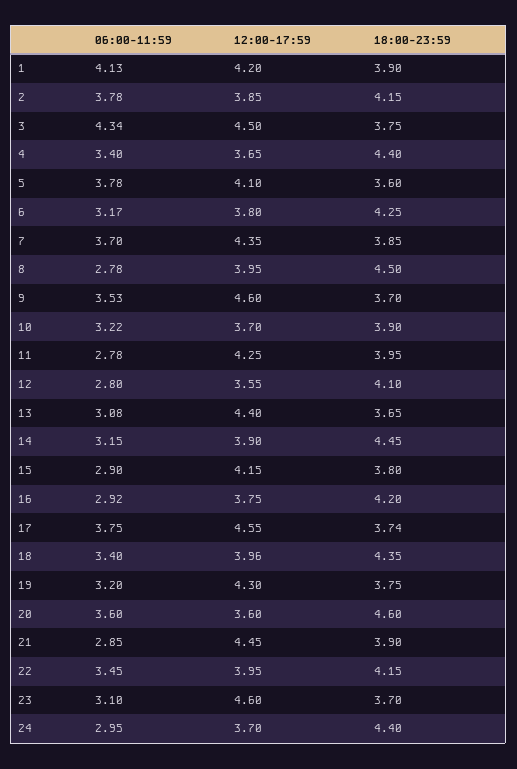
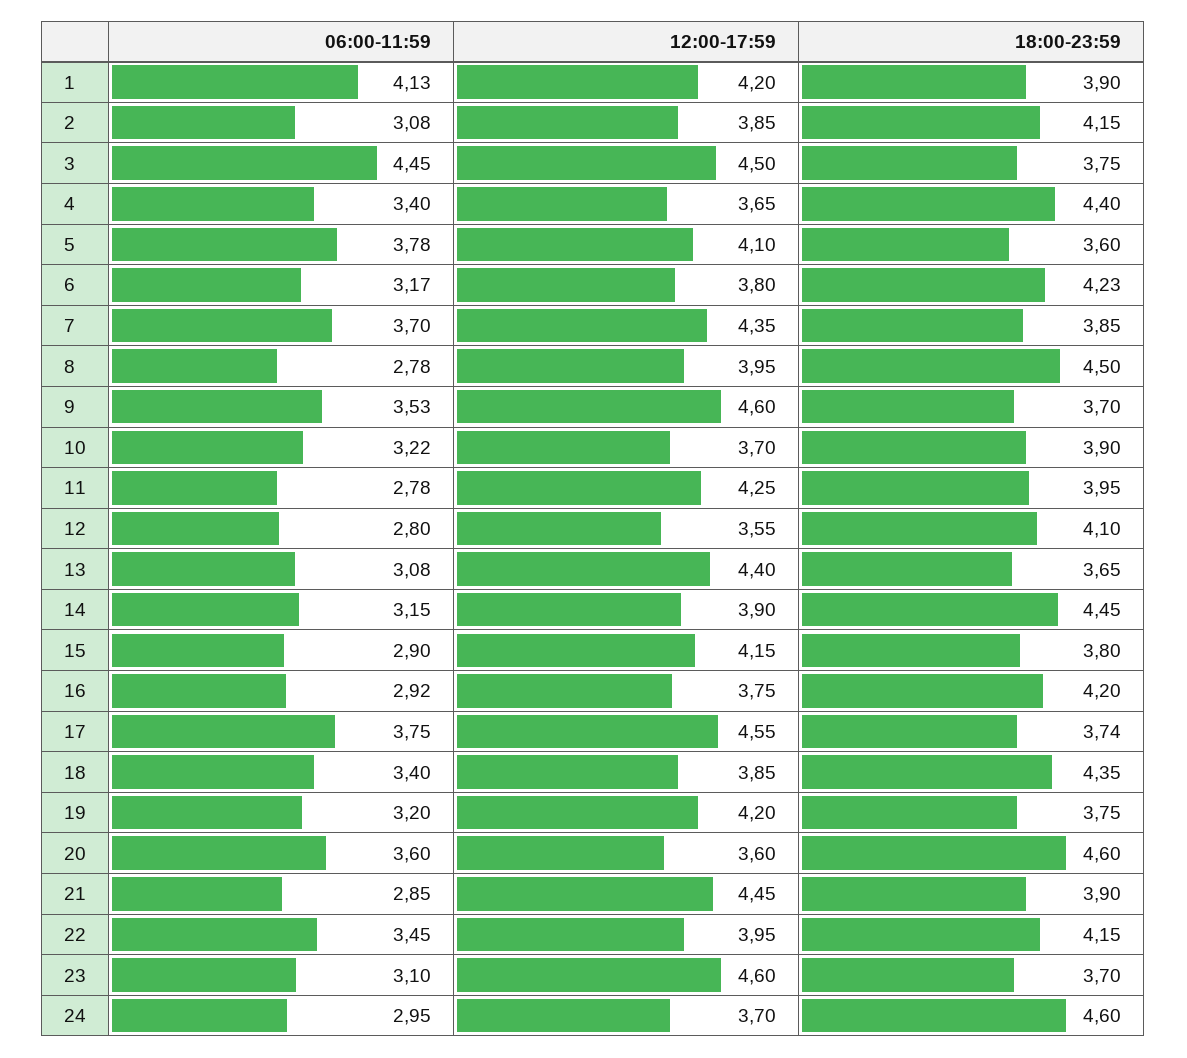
06:00-11:59, 2: 3.78 -> 3.08
06:00-11:59, 3: 4.34 -> 4.45
18:00-23:59, 6: 4.25 -> 4.23
12:00-17:59, 18: 3.96 -> 3.85
12:00-17:59, 19: 4.3 -> 4.2
18:00-23:59, 24: 4.4 -> 4.6

